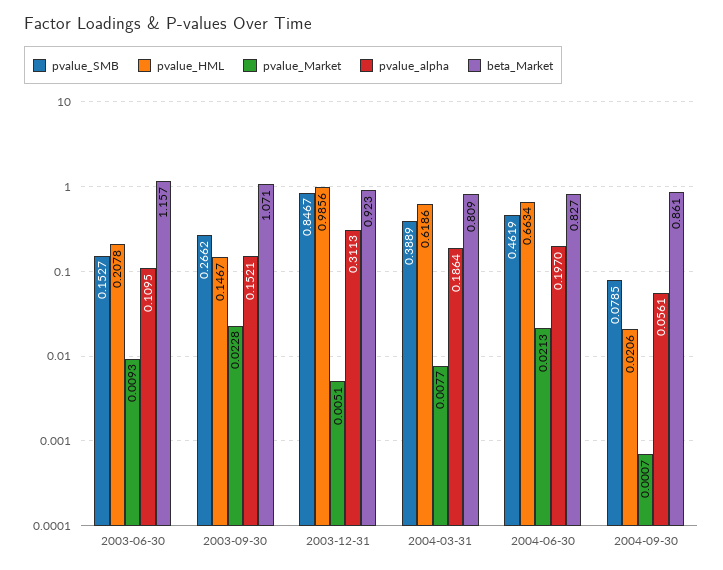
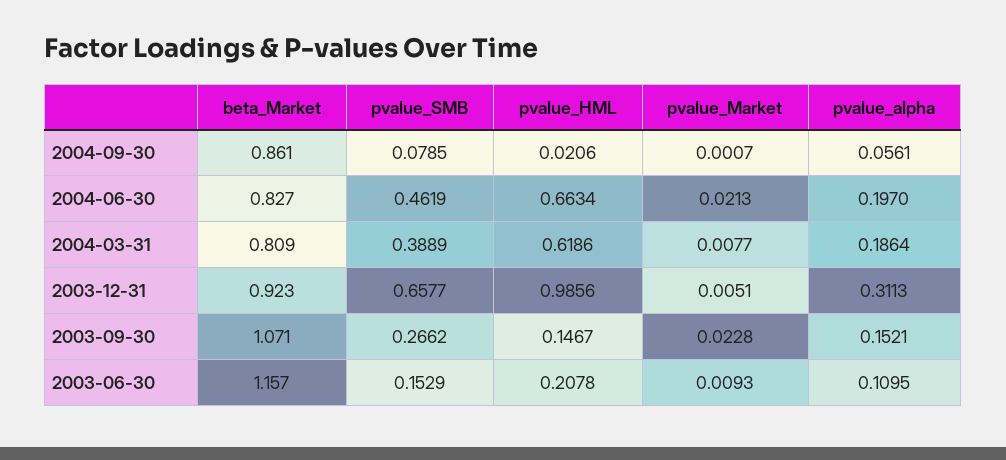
pvalue_SMB, 2003-06-30: 0.1527 -> 0.1529
pvalue_SMB, 2003-12-31: 0.8467 -> 0.6577

